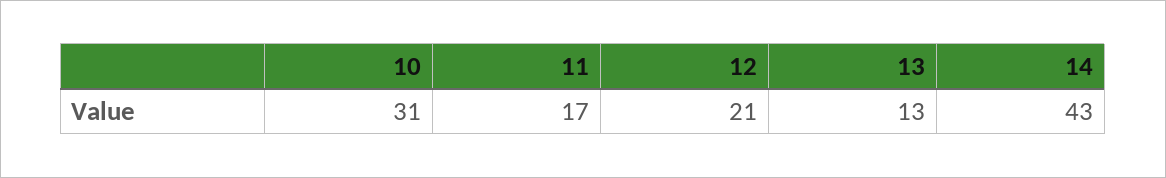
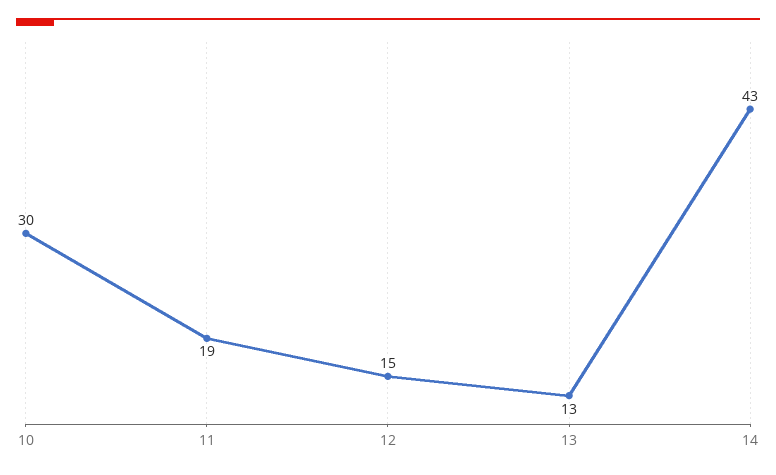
10: 31 -> 30
11: 17 -> 19
12: 21 -> 15

